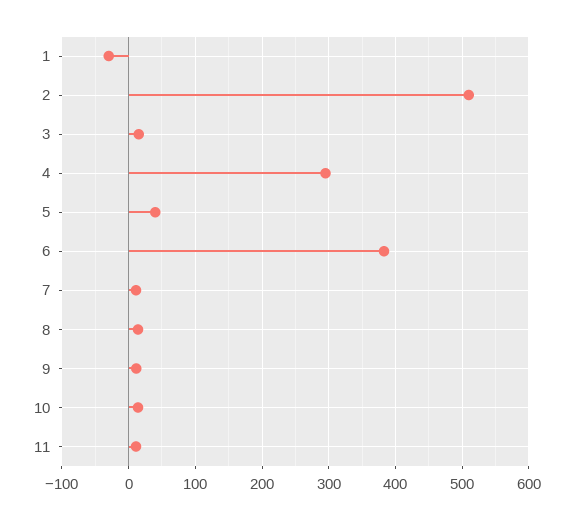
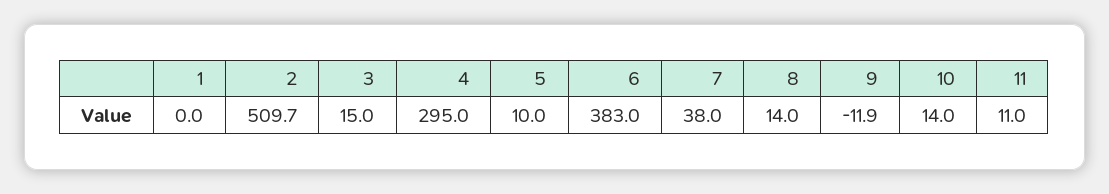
1: -30 -> 0
5: 40 -> 10
7: 10 -> 38
9: 10 -> -11.9

